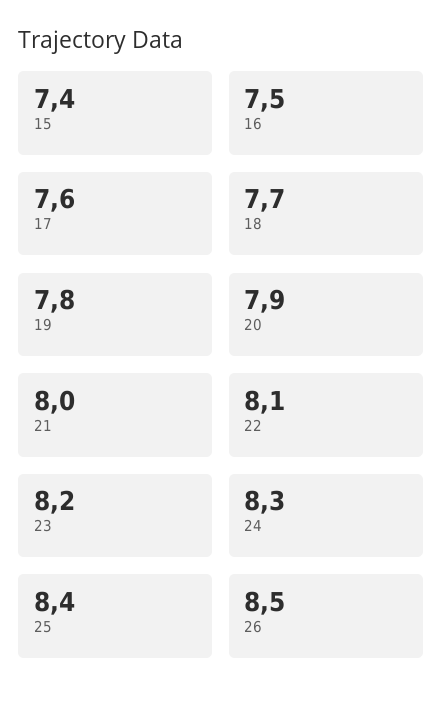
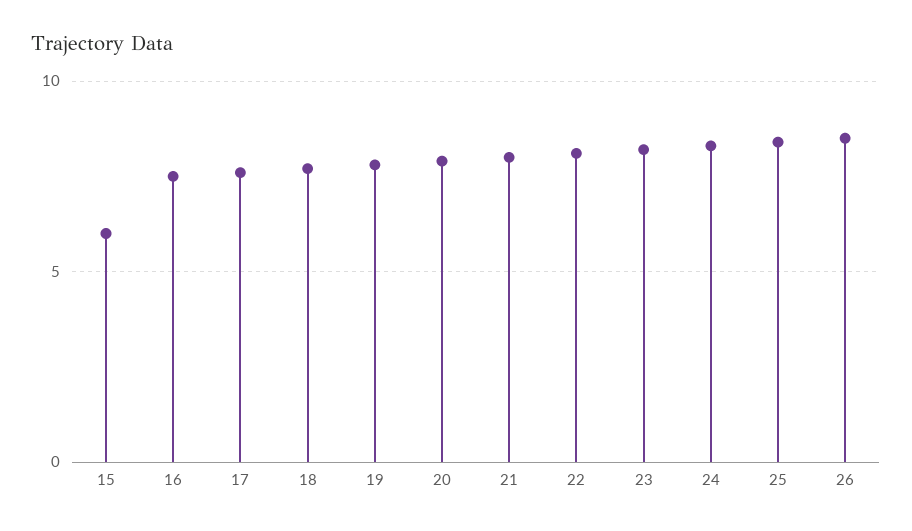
15: 7.4 -> 6

